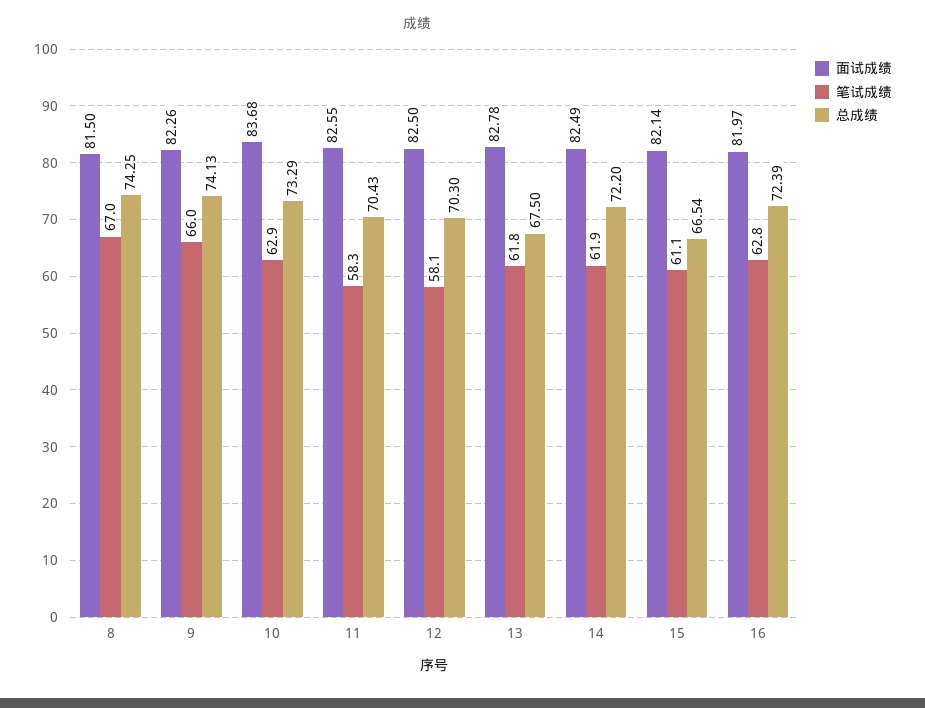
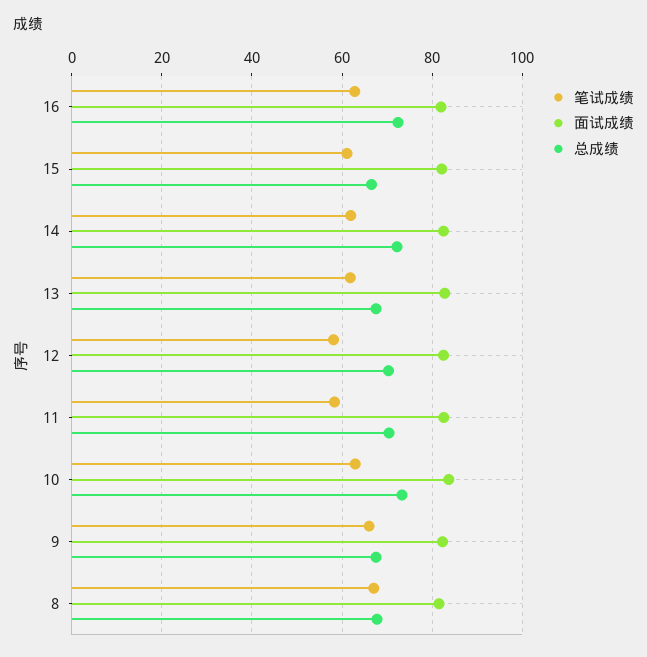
总成绩, 8: 74.25 -> 68
总成绩, 9: 74.13 -> 68

